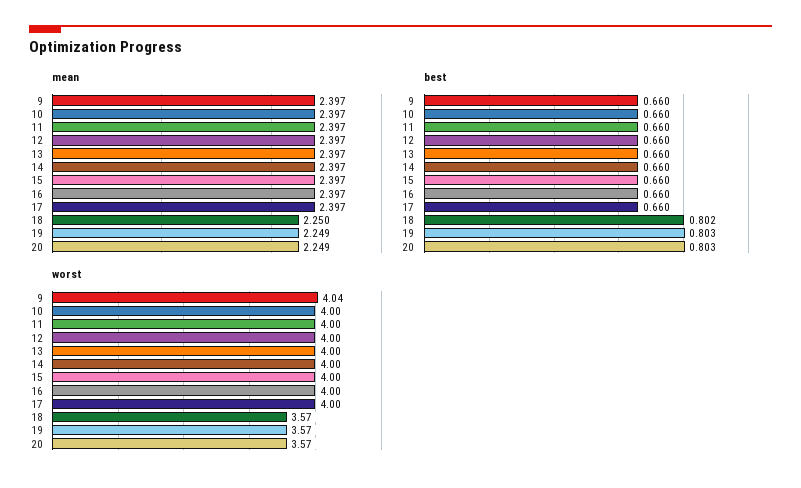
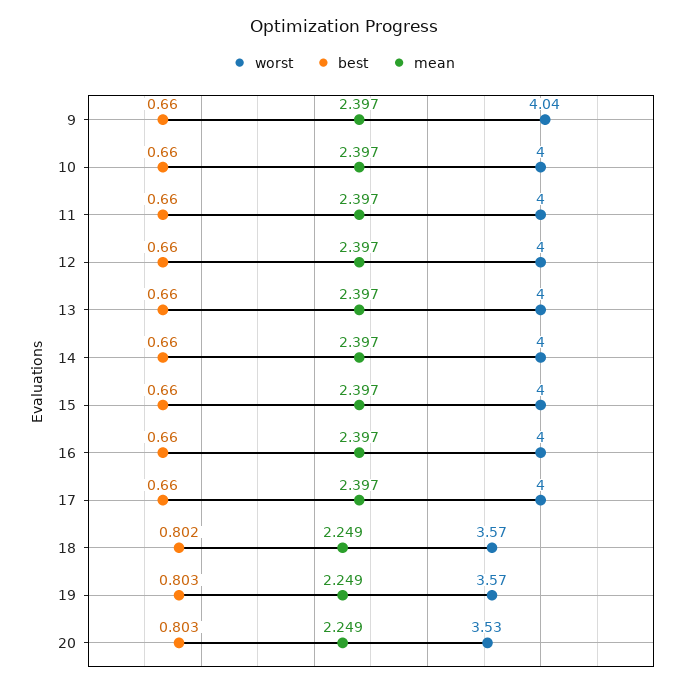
mean, 18: 2.25 -> 2.249
worst, 20: 3.57 -> 3.53

